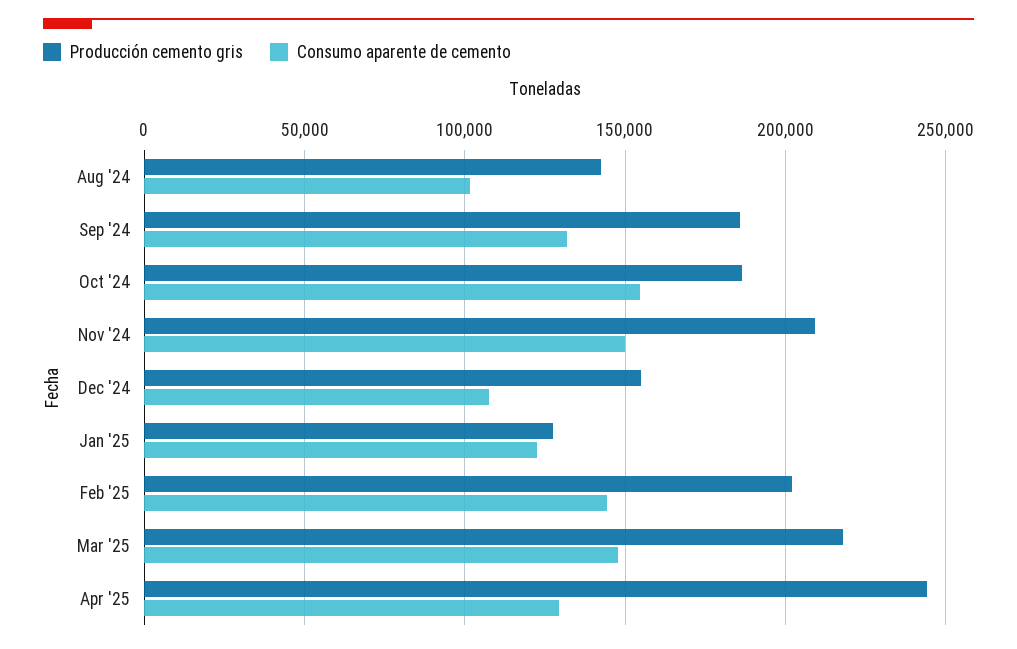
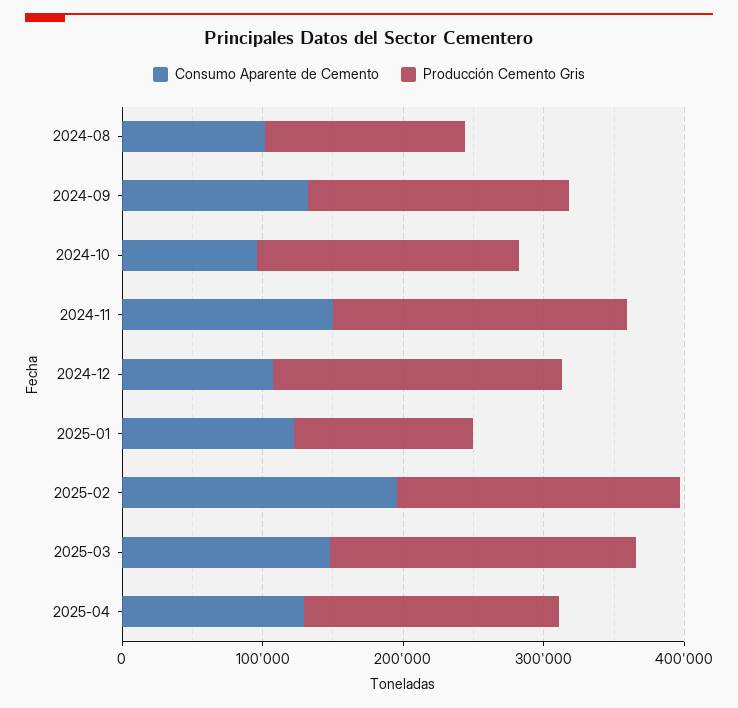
Consumo aparente de cemento, Oct '24: 155000 -> 100000
Producción cemento gris, Dec '24: 155000 -> 200000
Consumo aparente de cemento, Feb '25: 145000 -> 200000
Producción cemento gris, Apr '25: 245000 -> 180000

